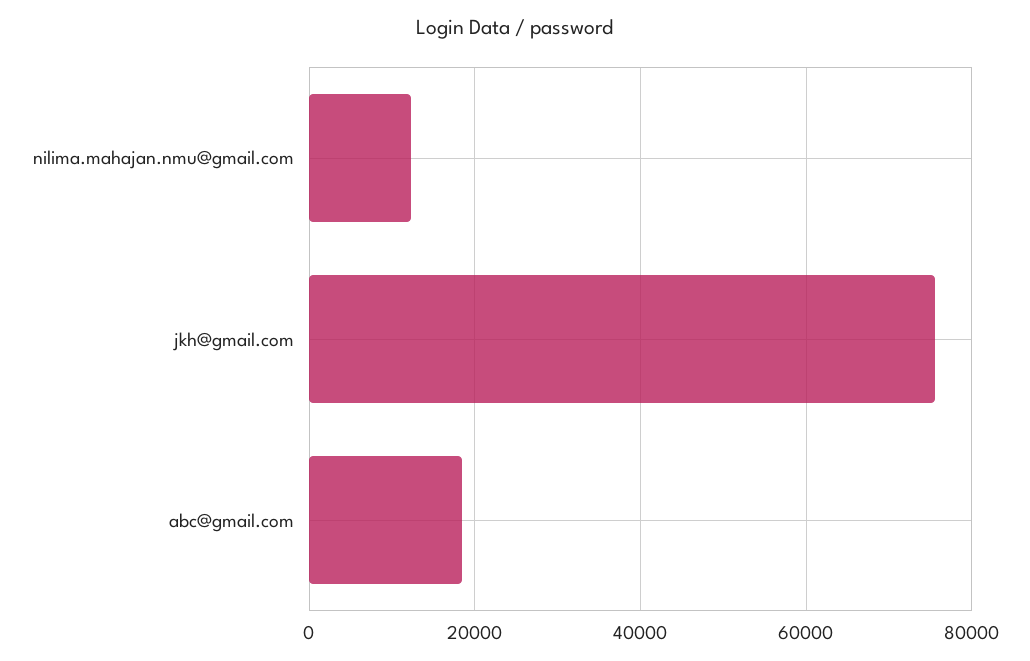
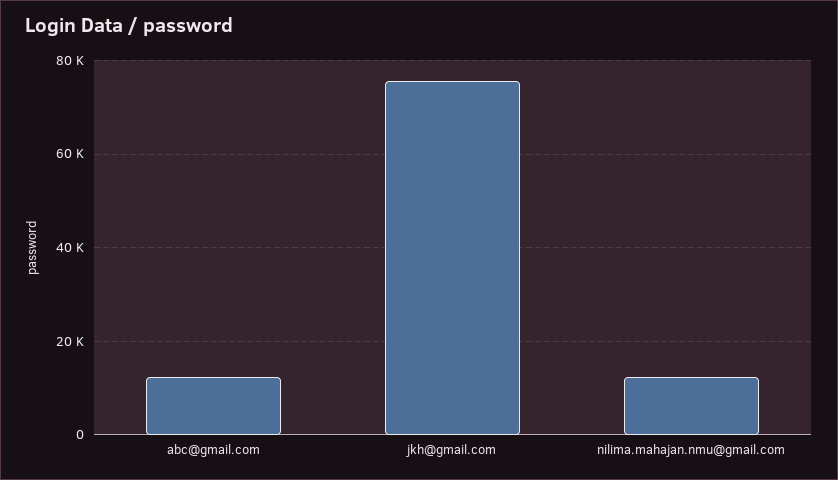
abc@gmail.com: 18000 -> 12000

